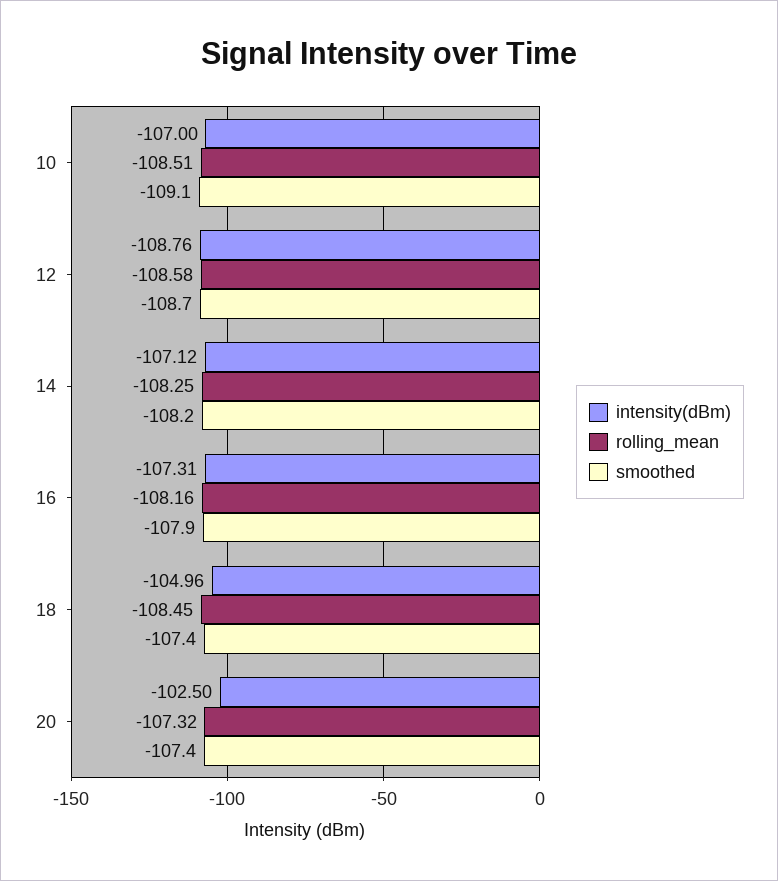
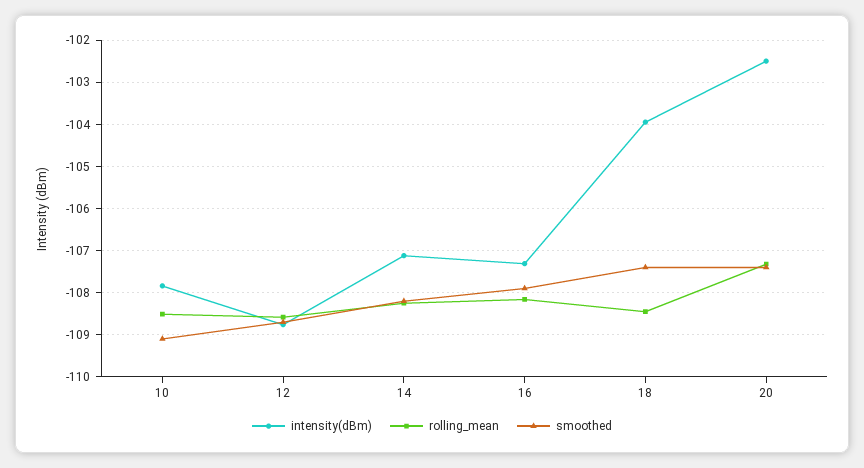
intensity(dBm), 10: -107 -> -107.8
intensity(dBm), 18: -104.96 -> -104

